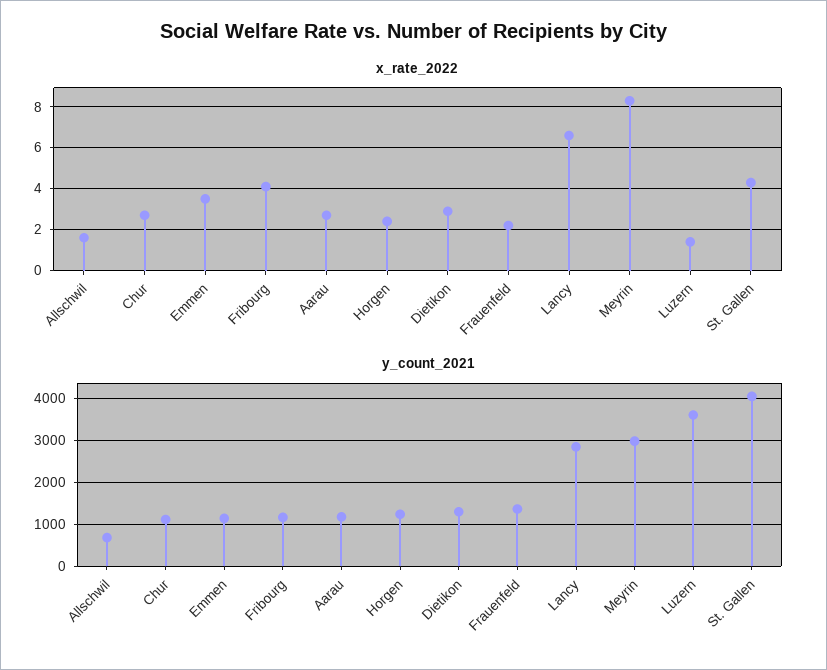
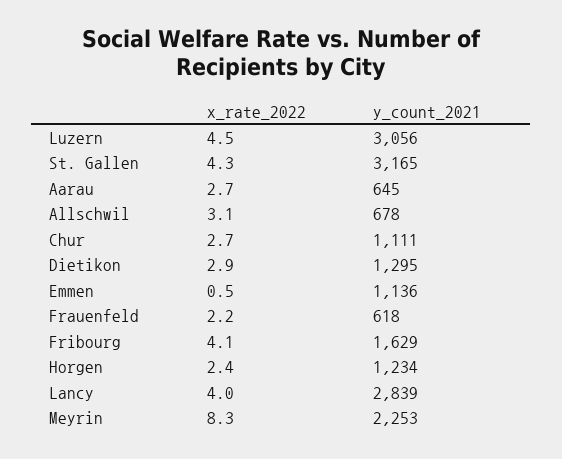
x_rate_2022, Allschwil: 1.5 -> 3.1
x_rate_2022, Emmen: 3.5 -> 0.5
x_rate_2022, Lancy: 6.5 -> 4
x_rate_2022, Luzern: 1.5 -> 4.5
y_count_2021, Fribourg: 1200 -> 1629
y_count_2021, Aarau: 1200 -> 645
y_count_2021, Frauenfeld: 1400 -> 618
y_count_2021, Meyrin: 3000 -> 2253
y_count_2021, Luzern: 3600 -> 3056
y_count_2021, St. Gallen: 4000 -> 3165

